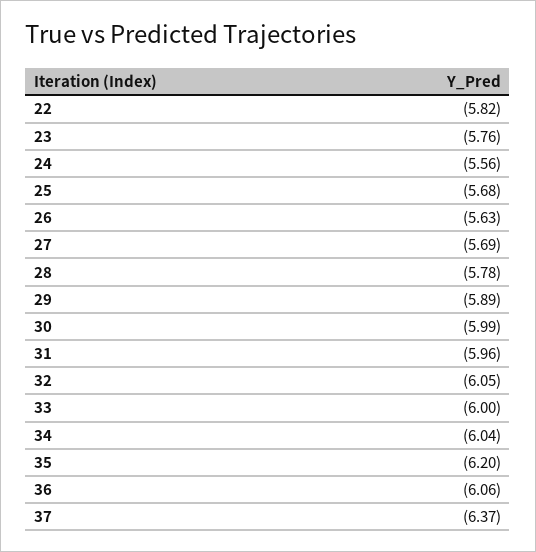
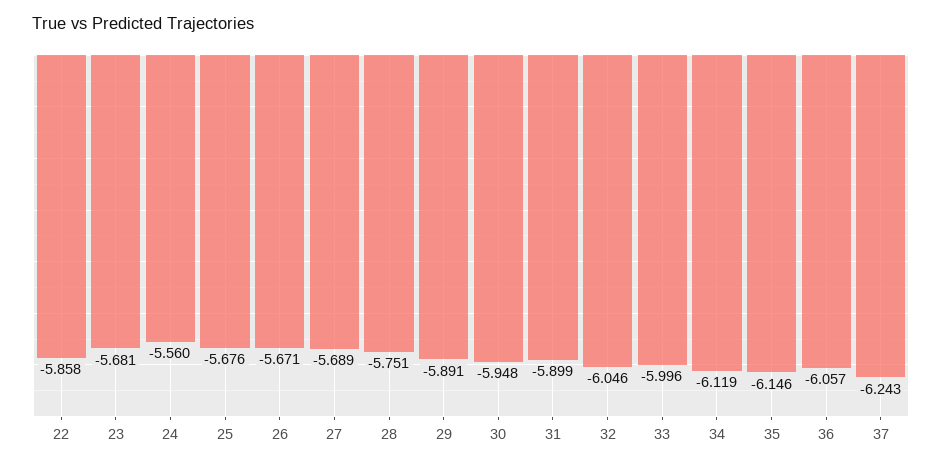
22: -5.82 -> -5.858
23: -5.76 -> -5.681
26: -5.63 -> -5.671
28: -5.78 -> -5.751
30: -5.99 -> -5.948
31: -5.96 -> -5.899
34: -6.04 -> -6.119
35: -6.2 -> -6.146
37: -6.37 -> -6.243

